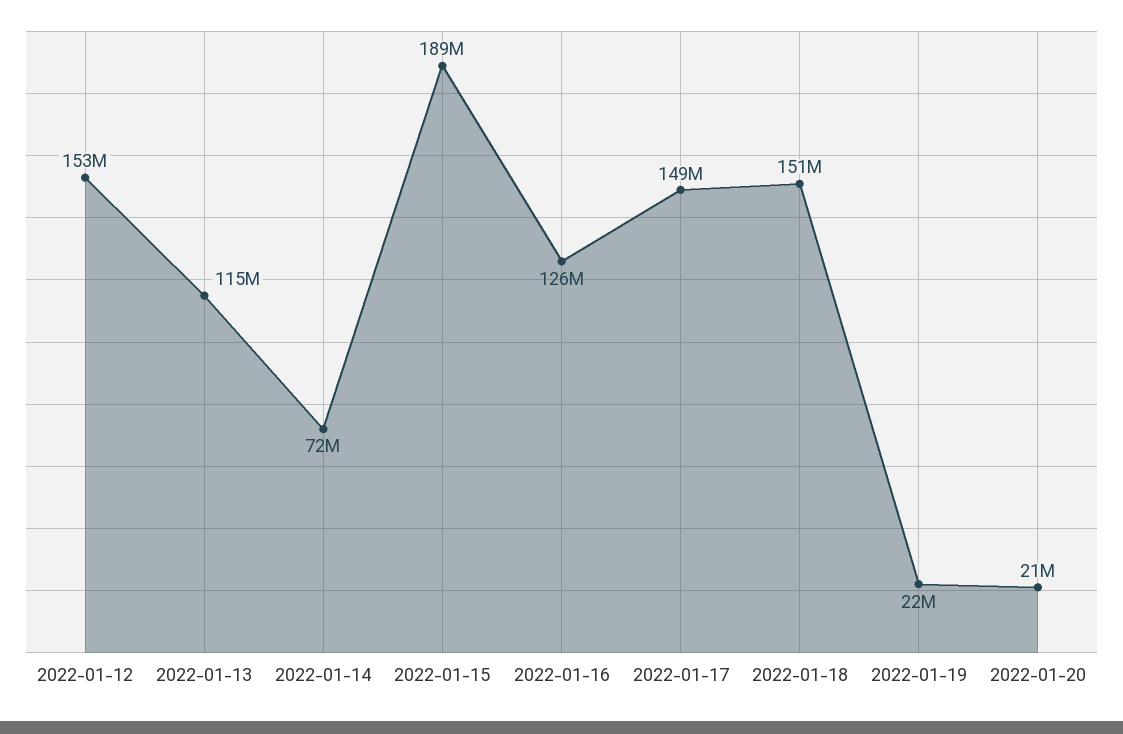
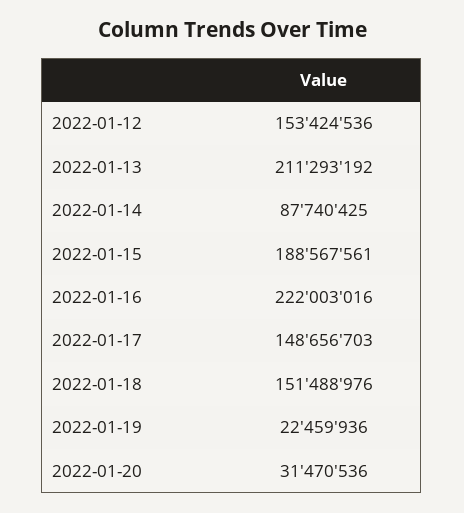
2022-01-13: 115000000 -> 211293192
2022-01-14: 72000000 -> 87740425
2022-01-16: 126000000 -> 222003016
2022-01-20: 21000000 -> 31470536

